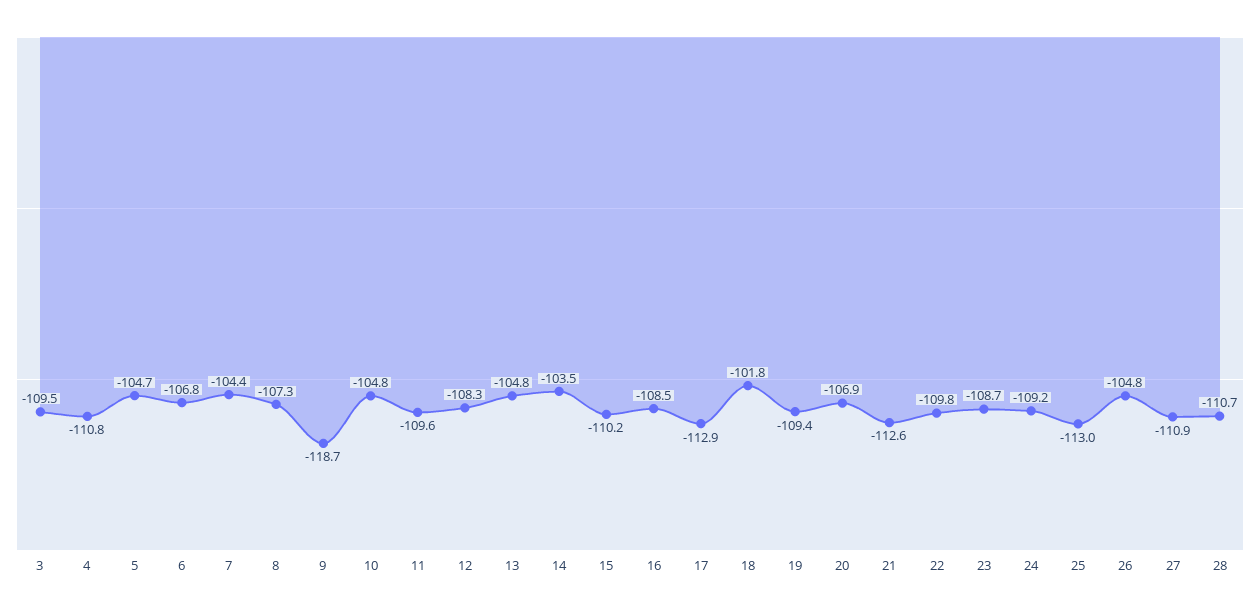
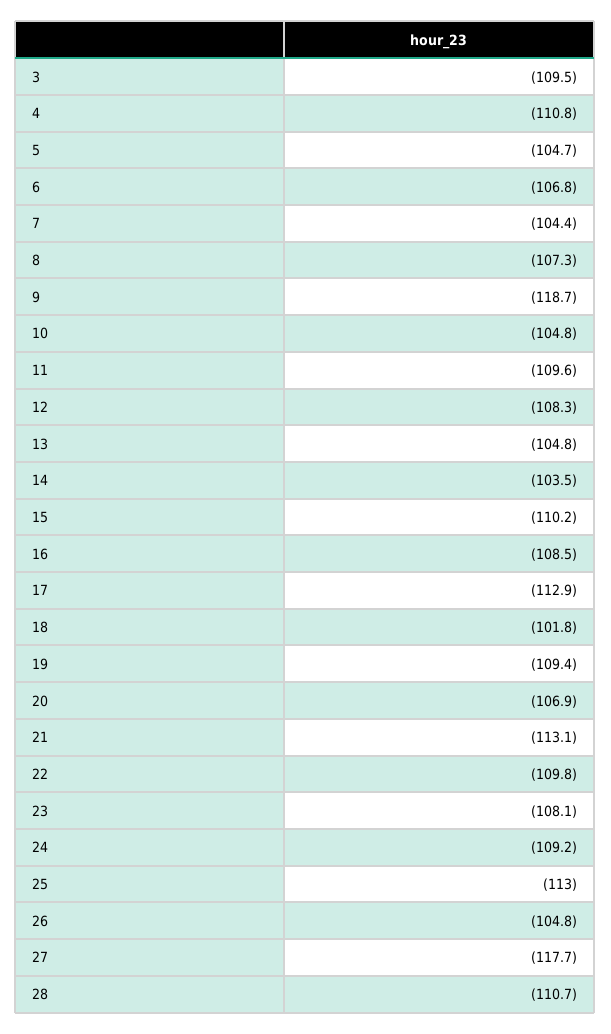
21: -112.6 -> -113.1
23: -108.7 -> -108.1
27: -110.9 -> -117.7

